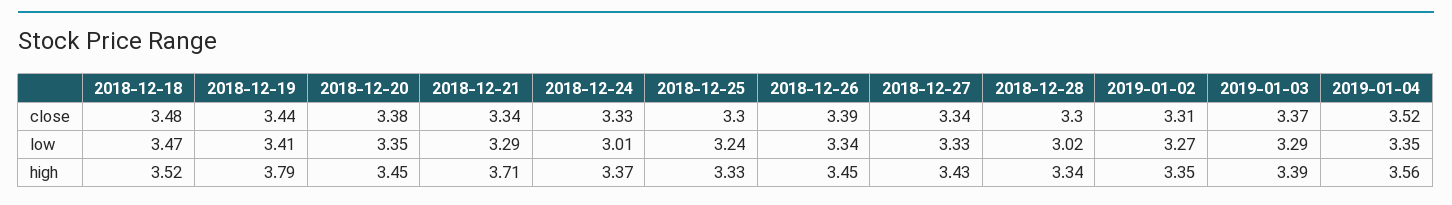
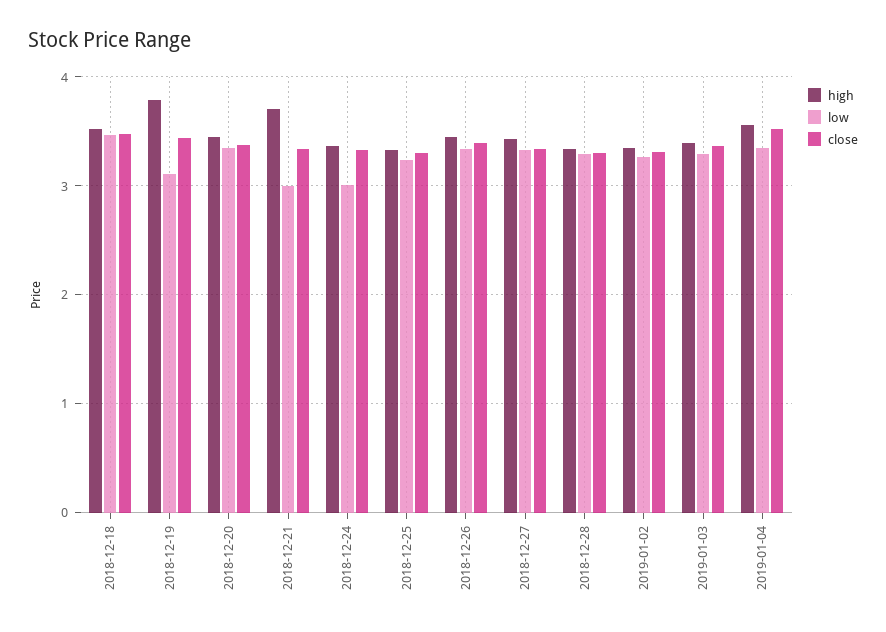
low, 2018-12-19: 3.41 -> 3.1
low, 2018-12-21: 3.29 -> 3
low, 2018-12-28: 3.02 -> 3.3

